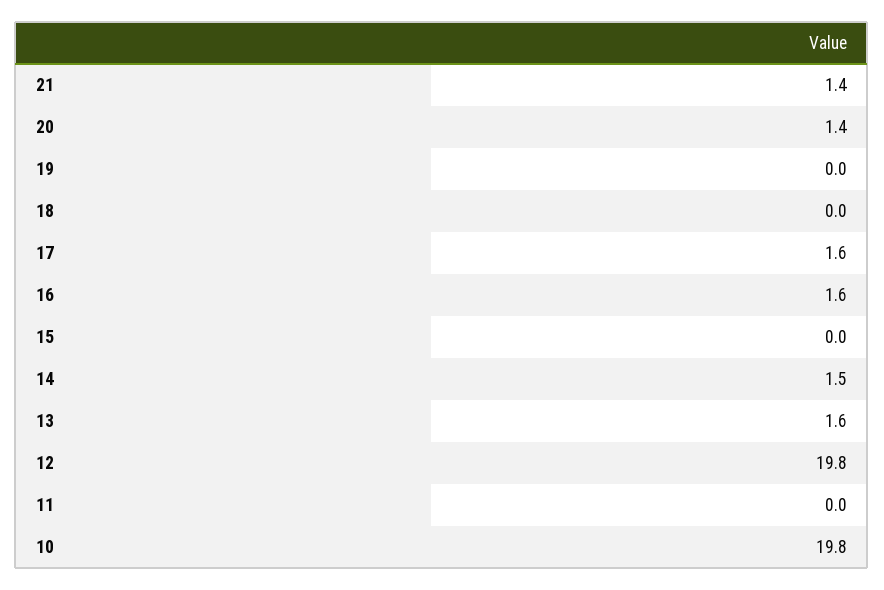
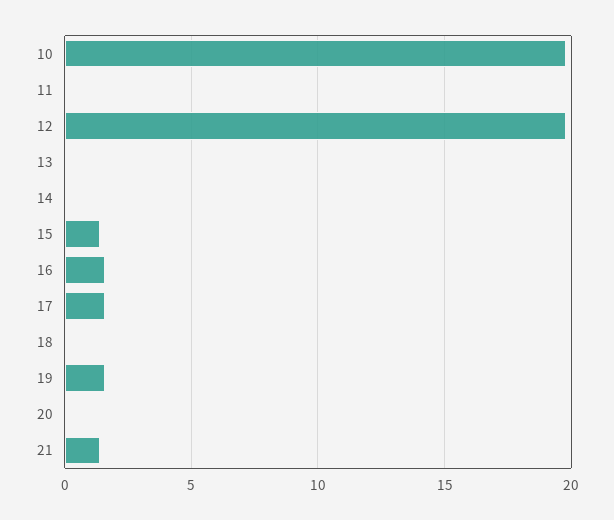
20: 1.4 -> 0
19: 0 -> 1.5
15: 0 -> 1.5
14: 1.5 -> 0
13: 1.6 -> 0

